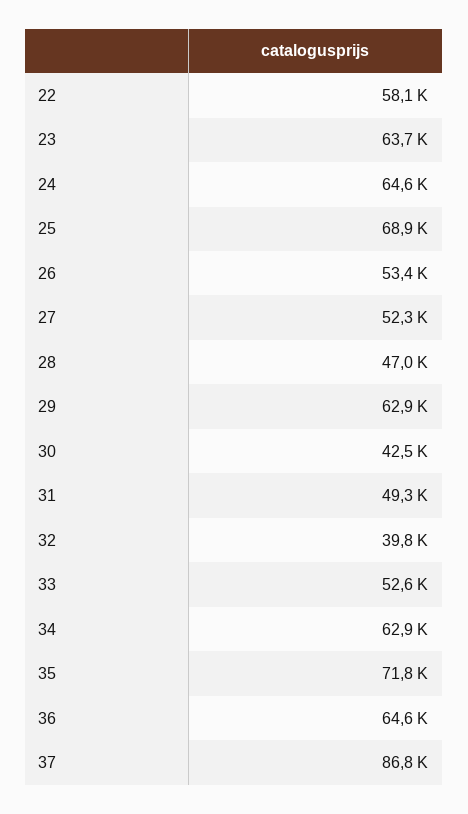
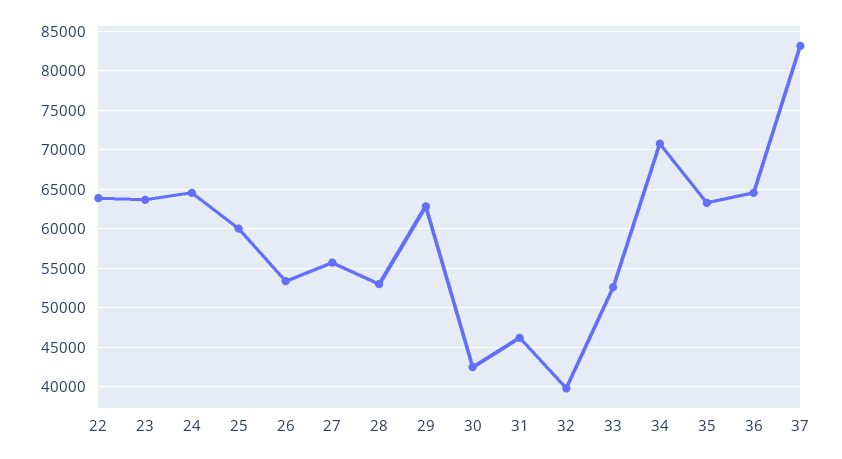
22: 58100 -> 64000
25: 68900 -> 60000
27: 52300 -> 56000
28: 47000 -> 53000
31: 49300 -> 46000
34: 62900 -> 71000
35: 71800 -> 63000
37: 86800 -> 83000

